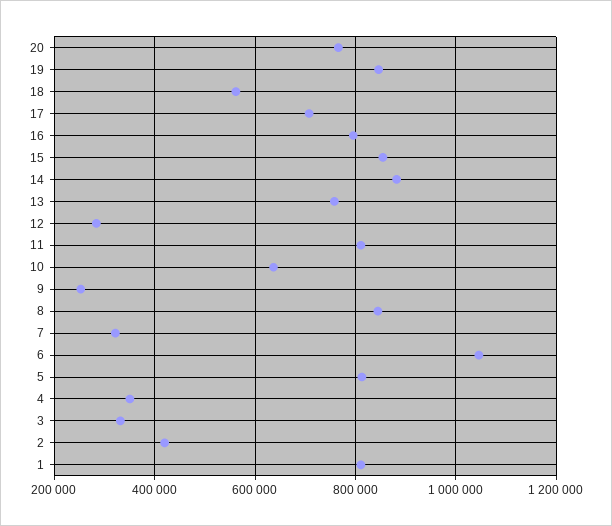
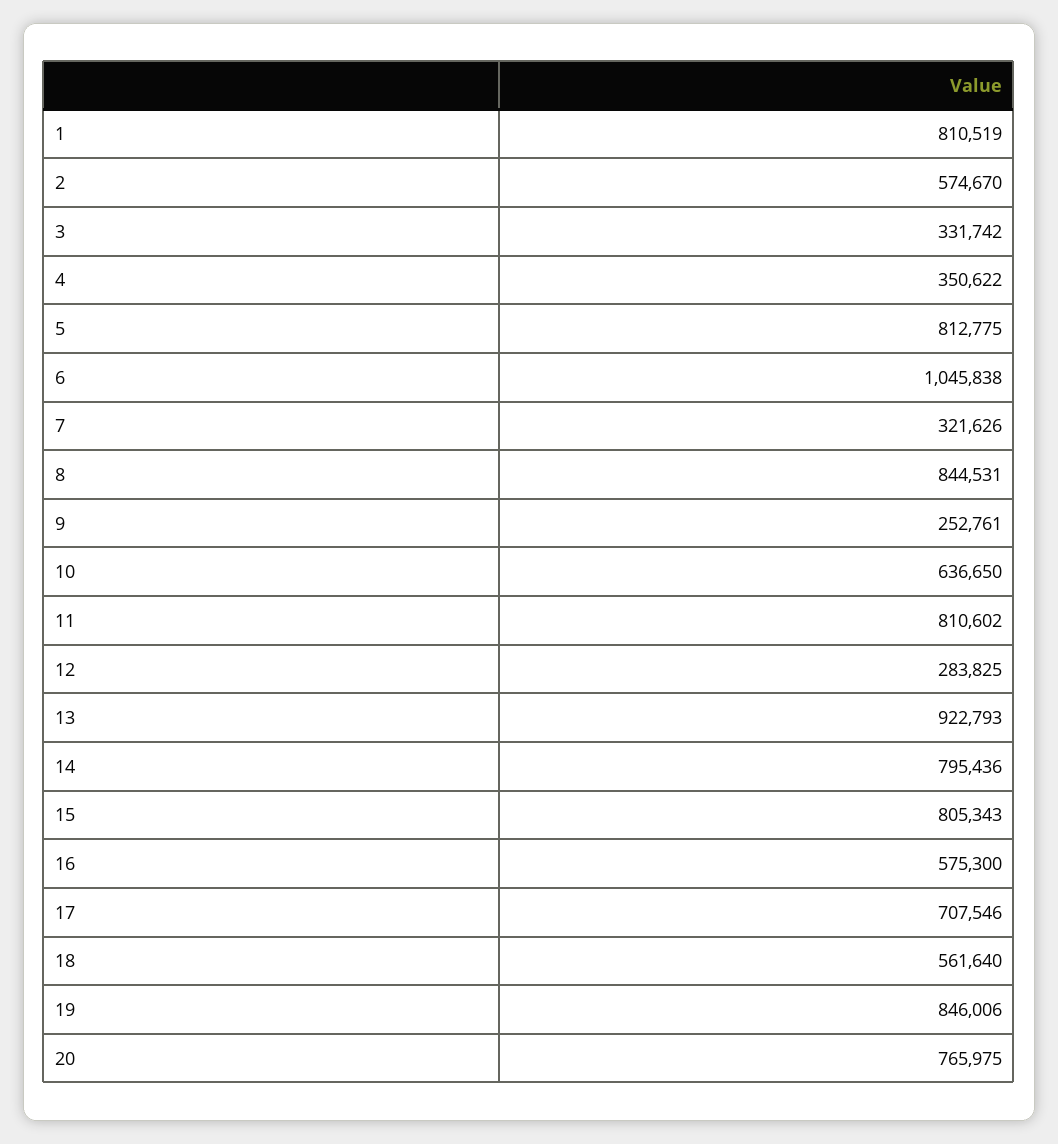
16: 800000 -> 575300
15: 860000 -> 805343
14: 880000 -> 795436
13: 760000 -> 922793
2: 420000 -> 574670

